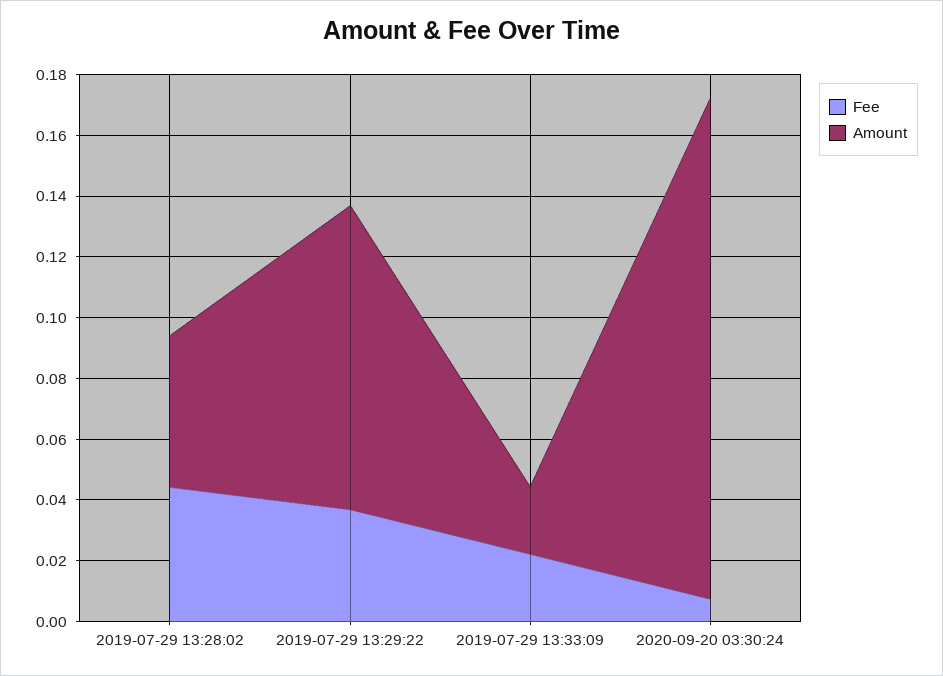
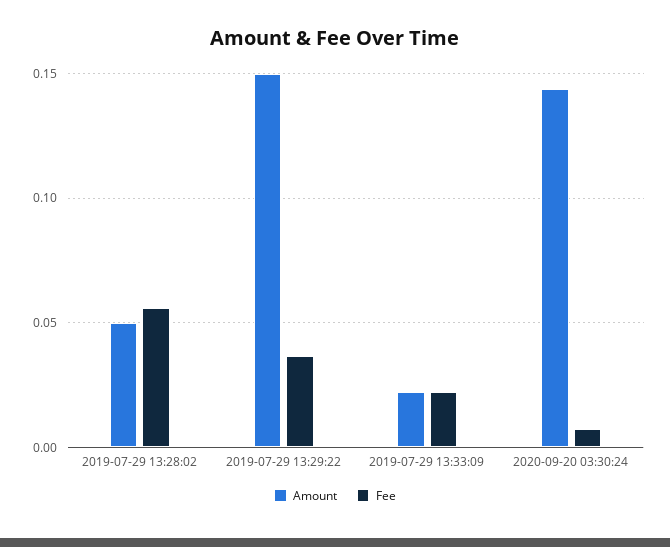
Fee, 2019-07-29 13:28:02: 0.045 -> 0.055
Amount, 2019-07-29 13:29:22: 0.1 -> 0.15
Amount, 2020-09-20 03:30:24: 0.165 -> 0.145

